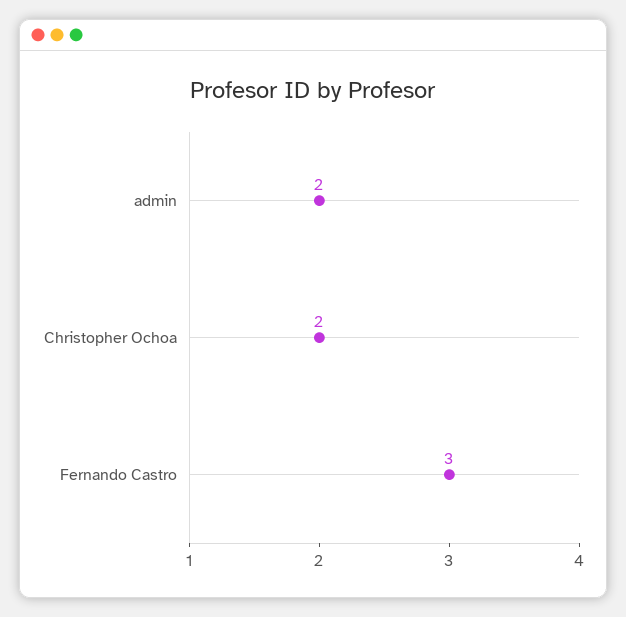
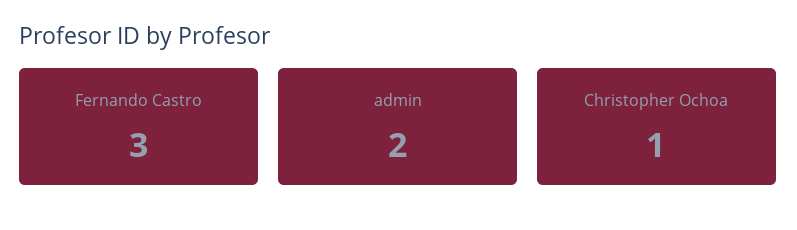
Christopher Ochoa: 2 -> 1

